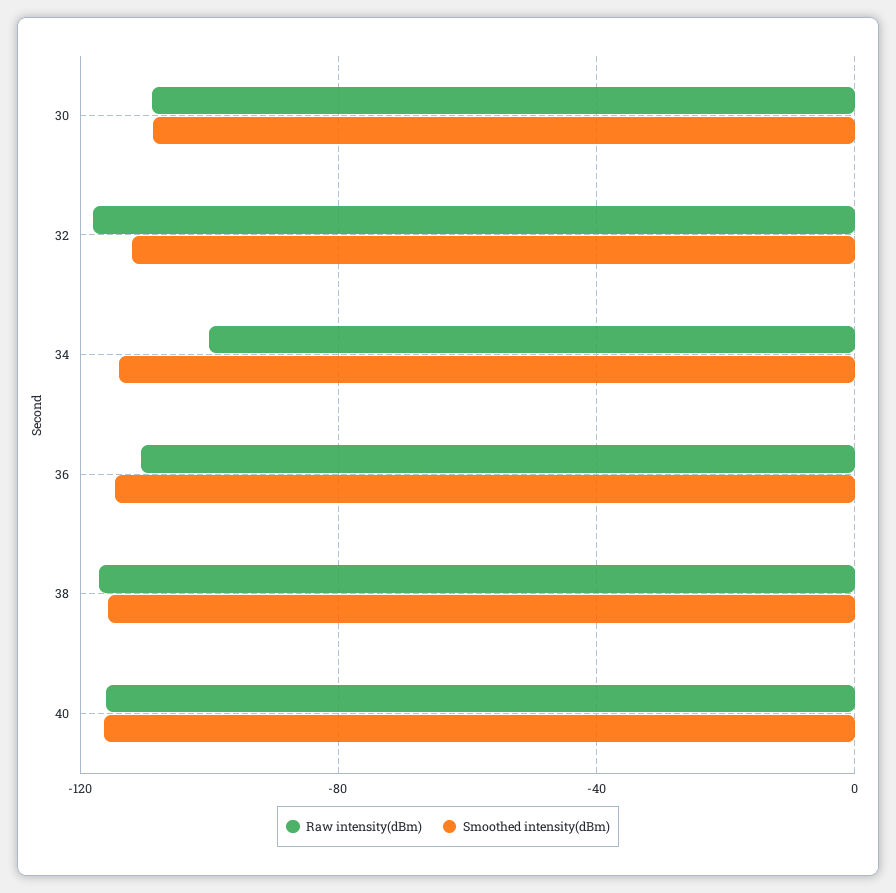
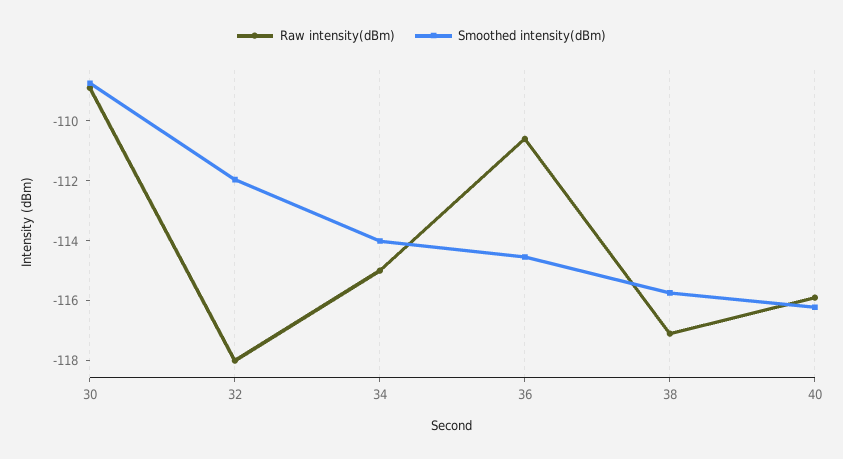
Raw intensity(dBm), 34: -100 -> -115

